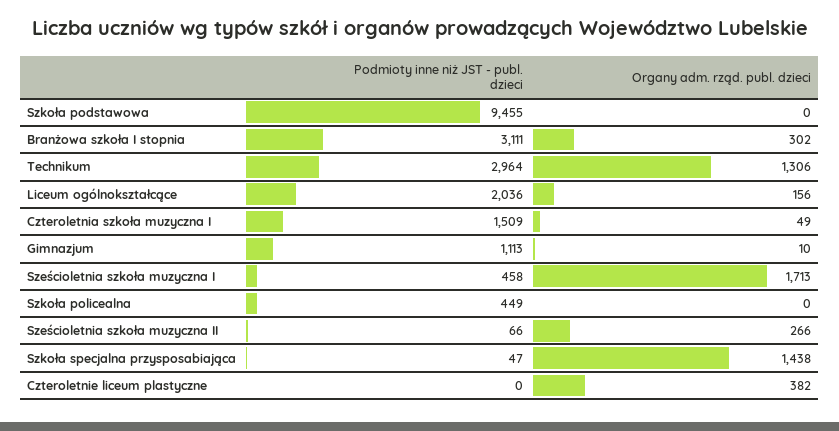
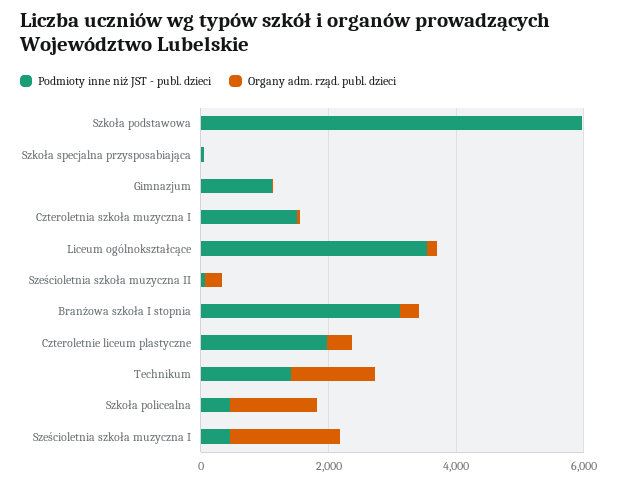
Podmioty inne niż JST - publ. dzieci, Szkoła podstawowa: 9455 -> 6000
Podmioty inne niż JST - publ. dzieci, Technikum: 2964 -> 1500
Podmioty inne niż JST - publ. dzieci, Liceum ogólnokształcące: 2036 -> 3500
Organy adm. rząd. publ. dzieci, Szkoła policealna: 0 -> 1500
Organy adm. rząd. publ. dzieci, Szkoła specjalna przysposabiająca: 1438 -> 0
Podmioty inne niż JST - publ. dzieci, Czteroletnie liceum plastyczne: 0 -> 2000

